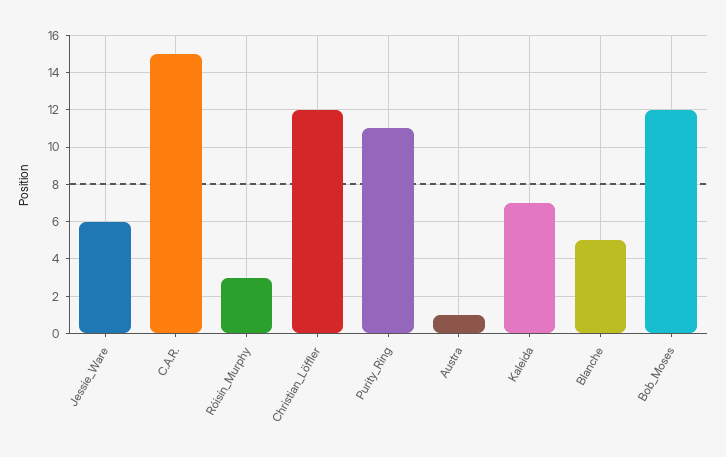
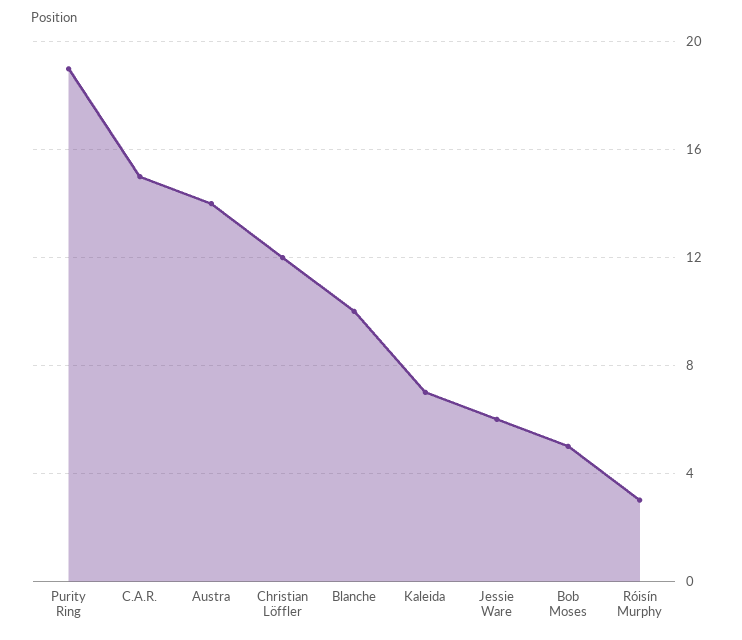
Purity_Ring: 11 -> 19
Austra: 1 -> 14
Blanche: 5 -> 10
Bob_Moses: 12 -> 5

